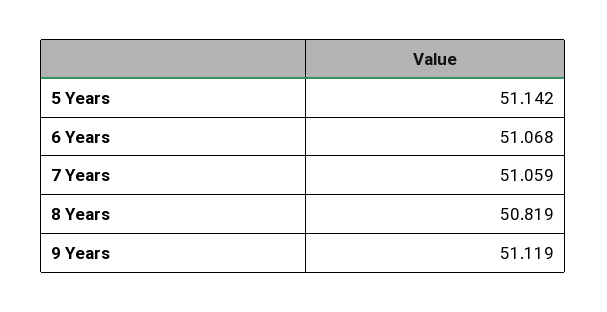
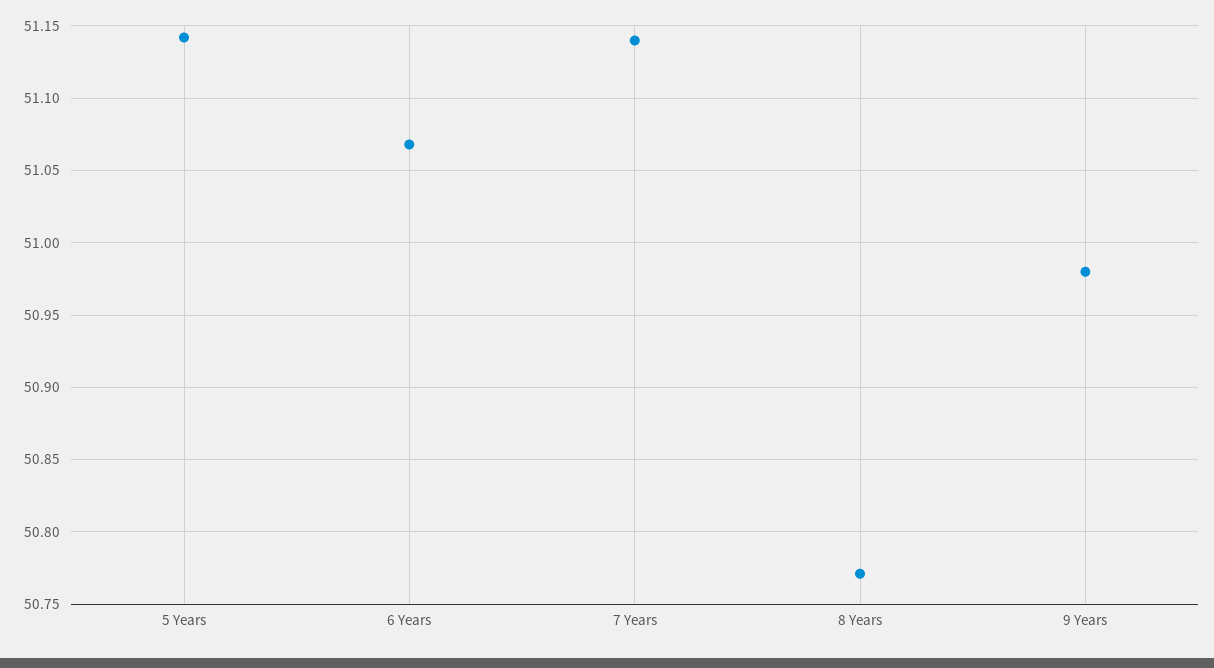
7 Years: 51.059 -> 51.14
8 Years: 50.819 -> 50.77
9 Years: 51.119 -> 50.98

